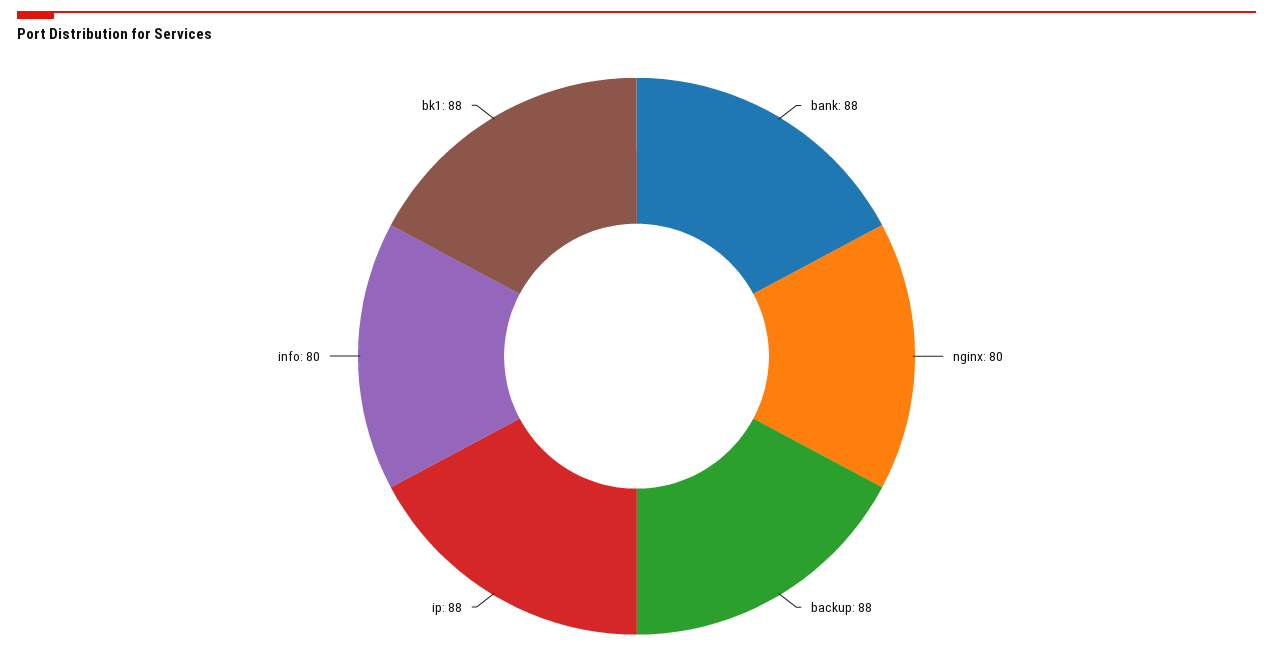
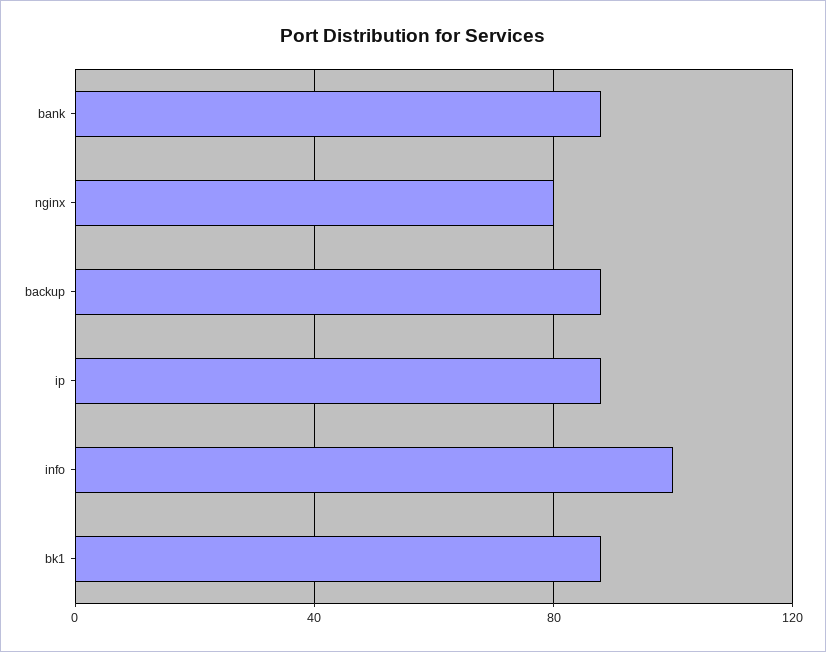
info: 80 -> 100

